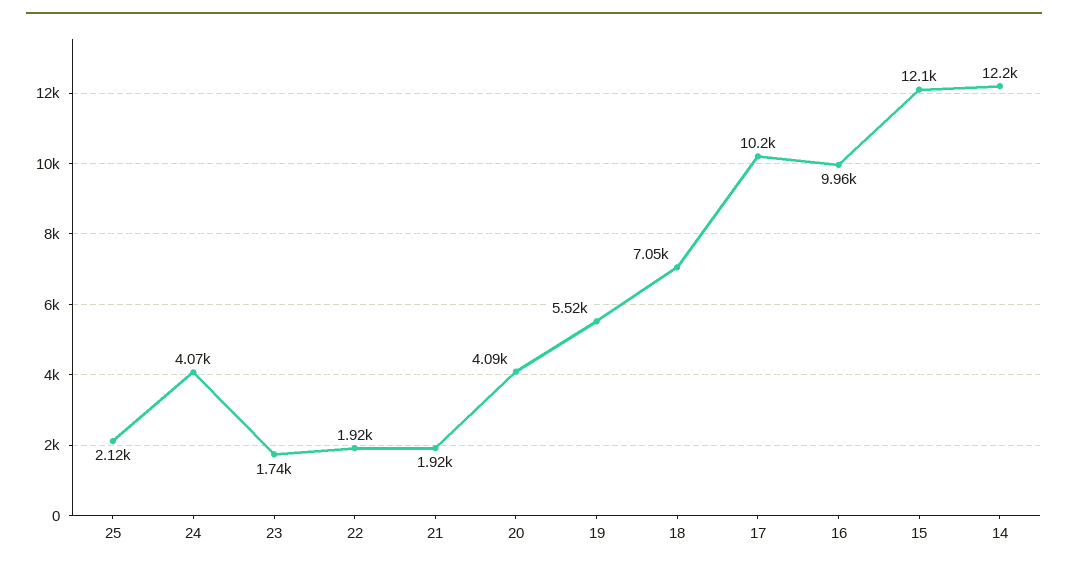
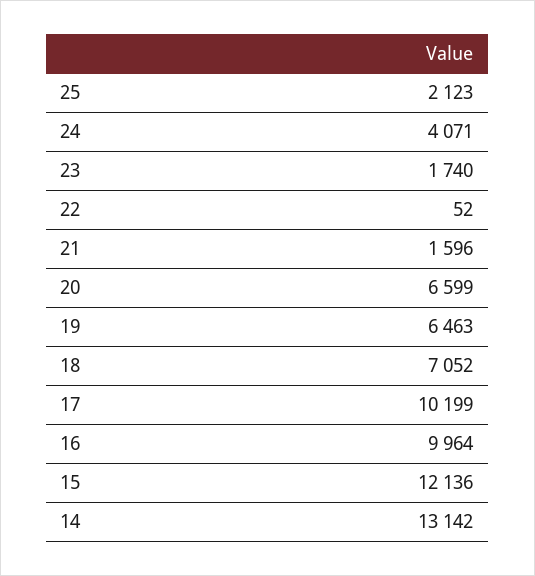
22: 1920 -> 52
21: 1920 -> 1596
20: 4090 -> 6599
19: 5520 -> 6463
14: 12200 -> 13142

